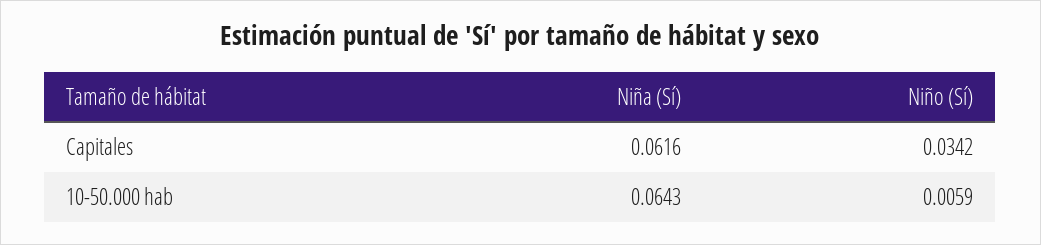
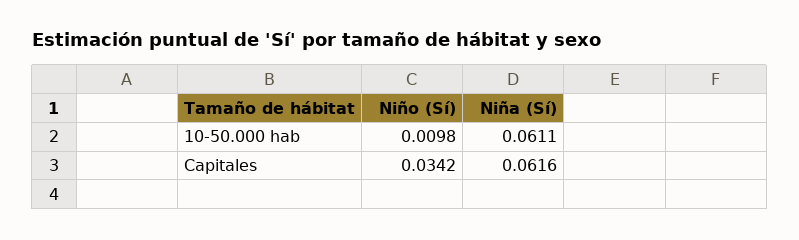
Niña (Sí), 10-50.000 hab: 0.0643 -> 0.0611
Niño (Sí), 10-50.000 hab: 0.0059 -> 0.0098

